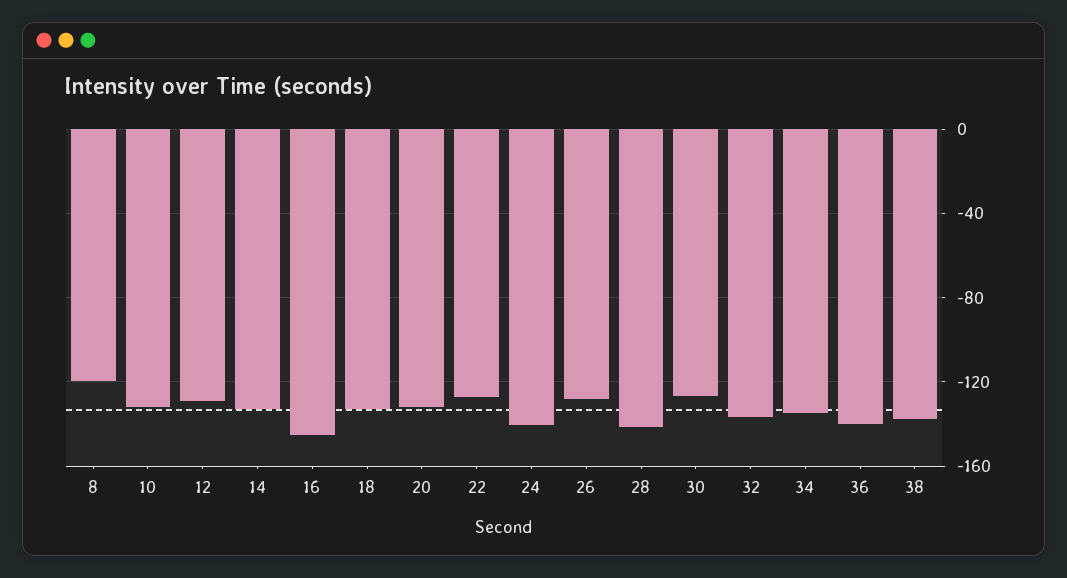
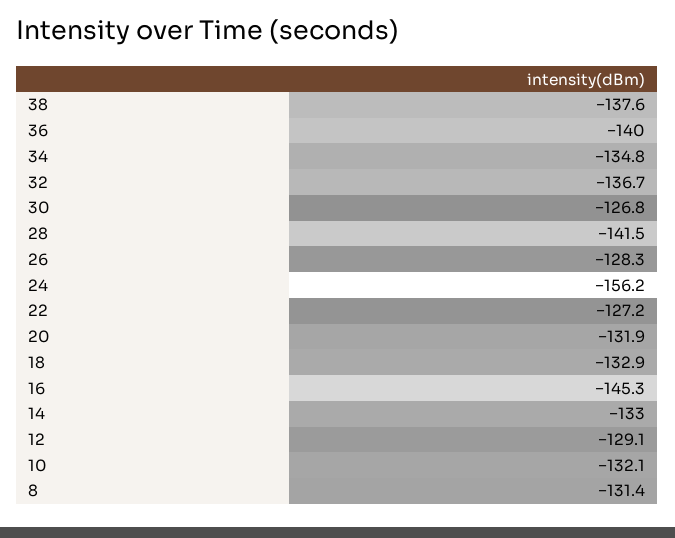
8: -120 -> -131.4
24: -140 -> -156.2

